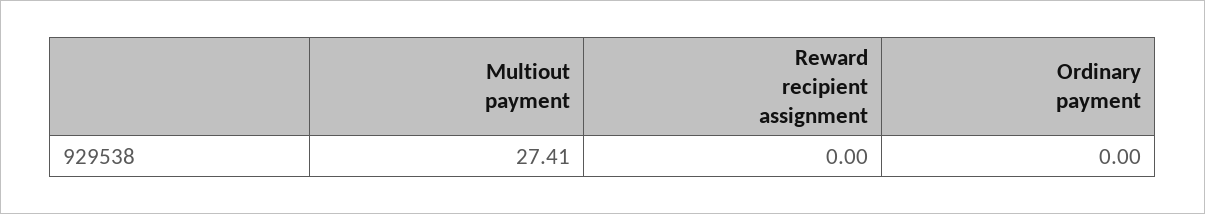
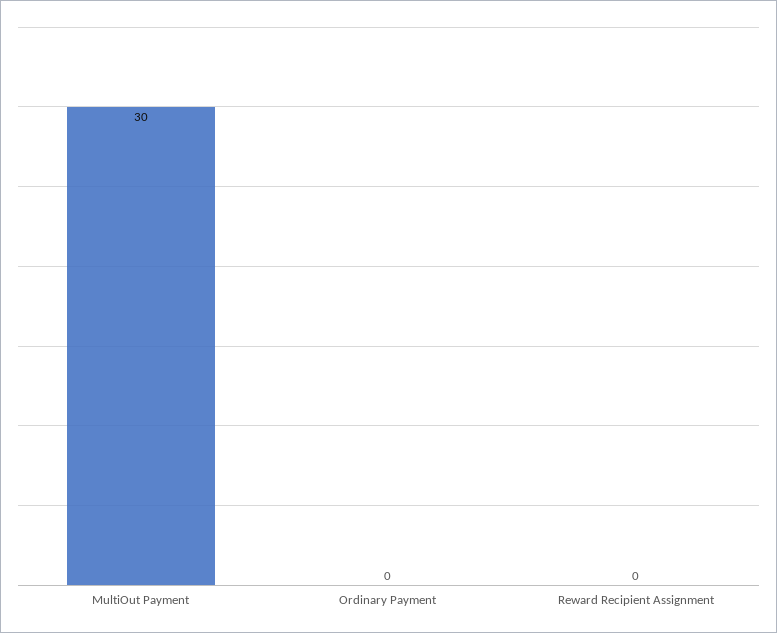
Multiout payment: 27.41 -> 30

